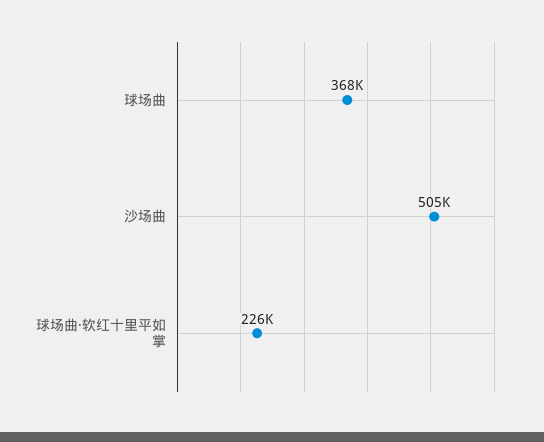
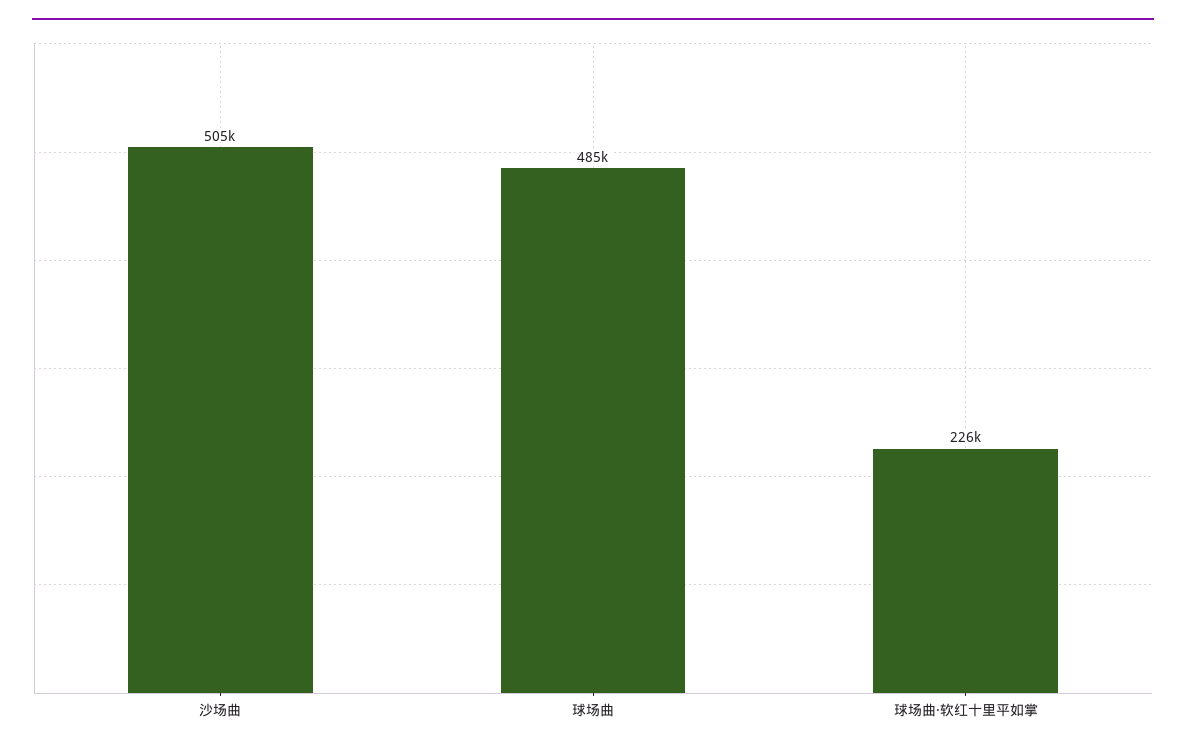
球场曲: 368000 -> 485000

